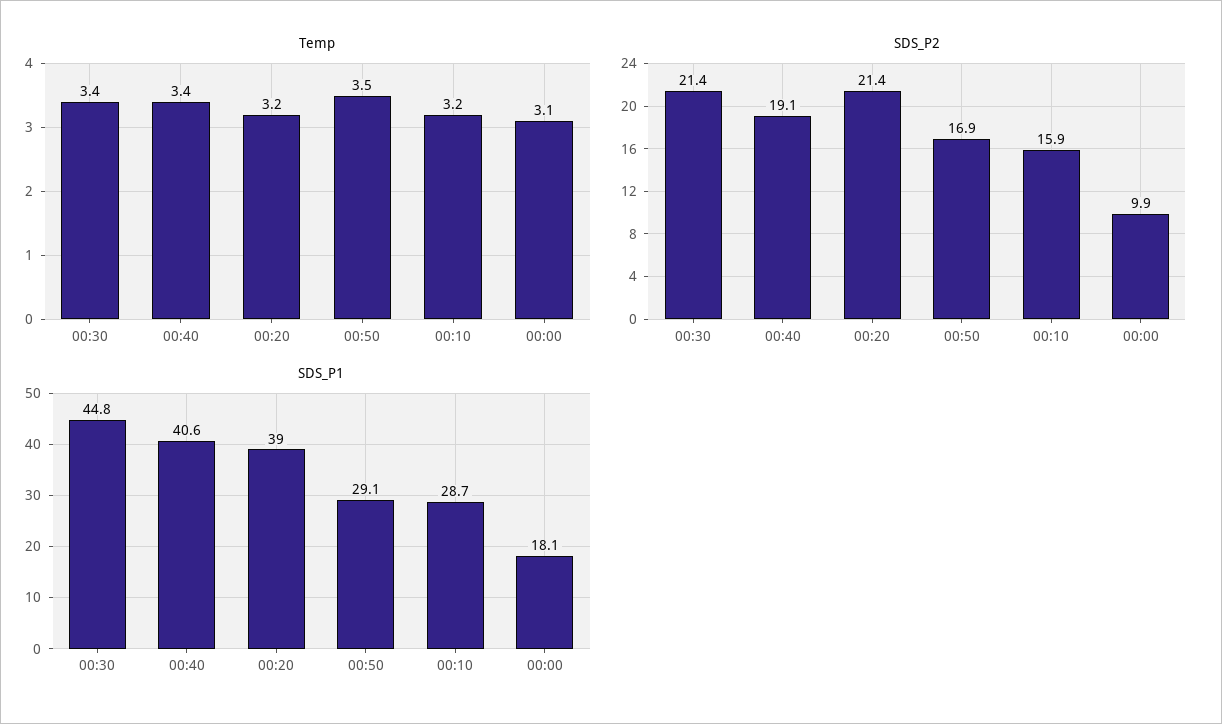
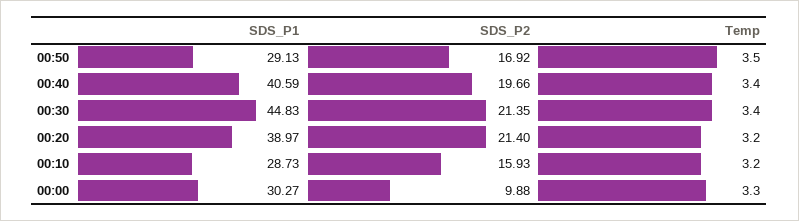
Temp, 00:00: 3.1 -> 3.3
SDS_P2, 00:40: 19.1 -> 19.66
SDS_P1, 00:00: 18.1 -> 30.27

